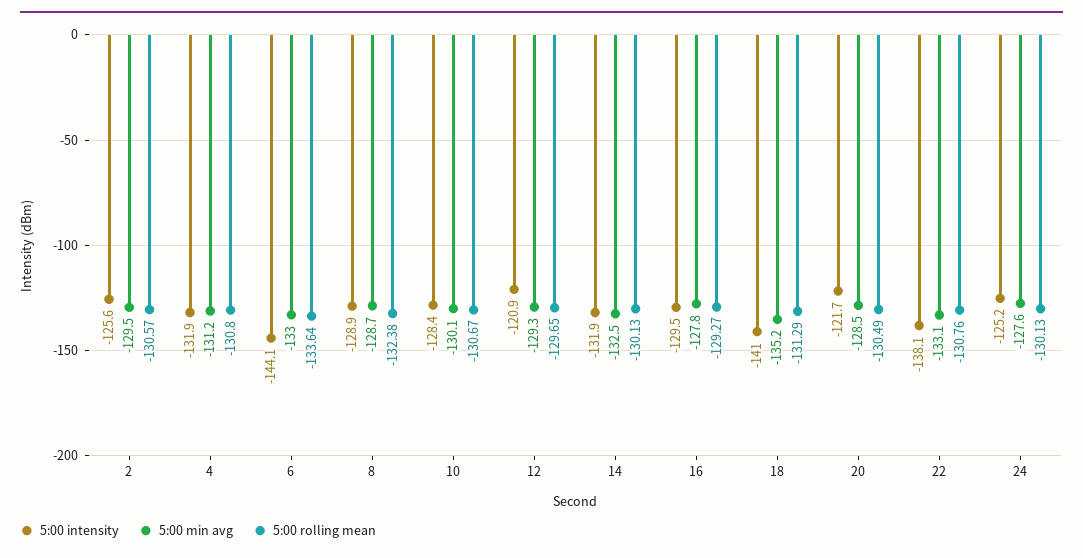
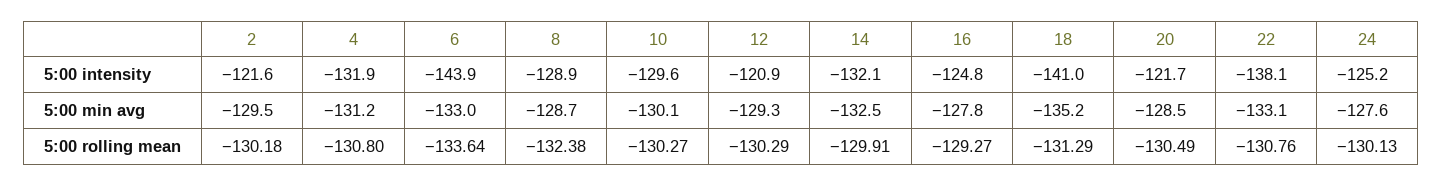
5:00 intensity, 2: -125.6 -> -121.6
5:00 rolling mean, 2: -130.57 -> -130.18
5:00 intensity, 6: -144.1 -> -143.9
5:00 intensity, 10: -128.4 -> -129.6
5:00 rolling mean, 10: -130.67 -> -130.27
5:00 rolling mean, 12: -129.65 -> -130.29
5:00 intensity, 14: -131.9 -> -132.1
5:00 rolling mean, 14: -130.13 -> -129.91
5:00 intensity, 16: -129.5 -> -124.8

